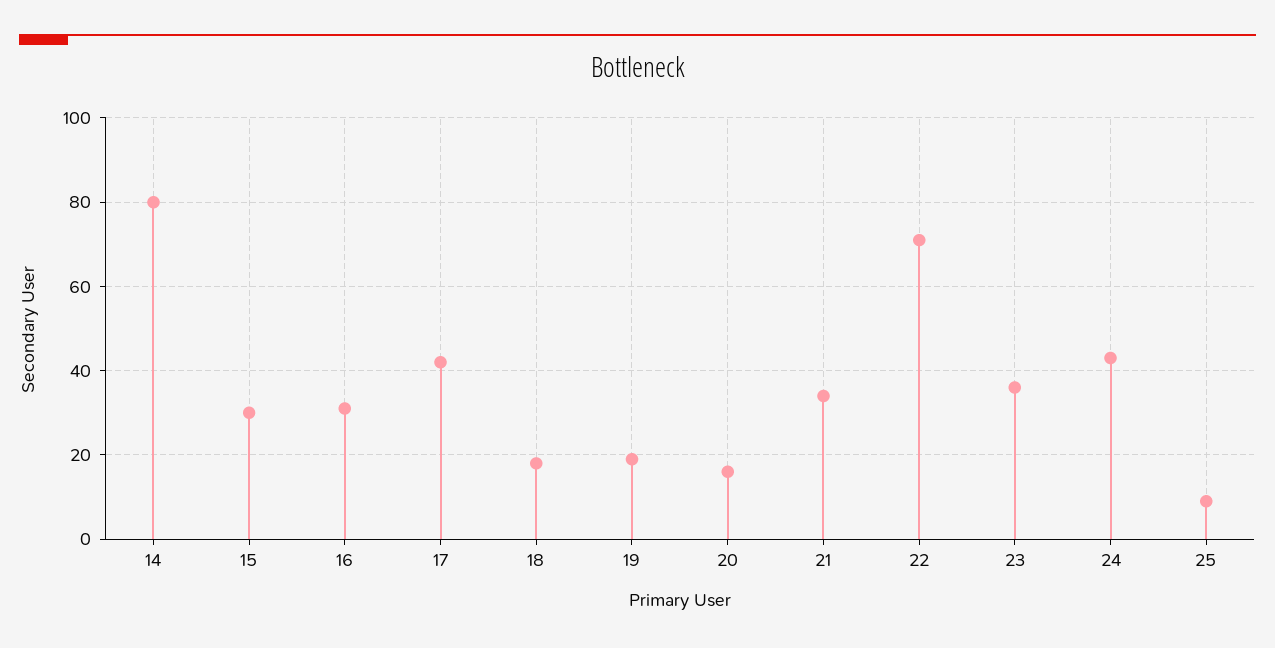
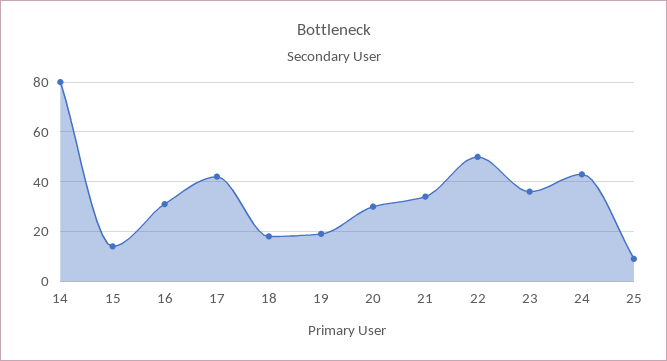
15: 30 -> 15
20: 15 -> 30
22: 70 -> 50

